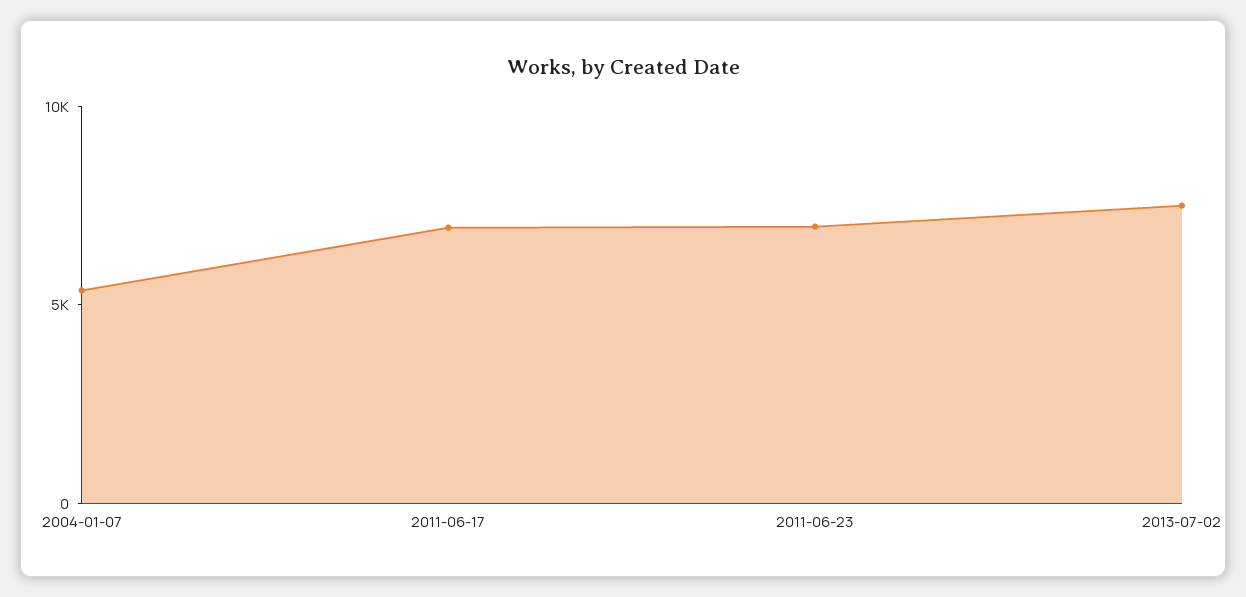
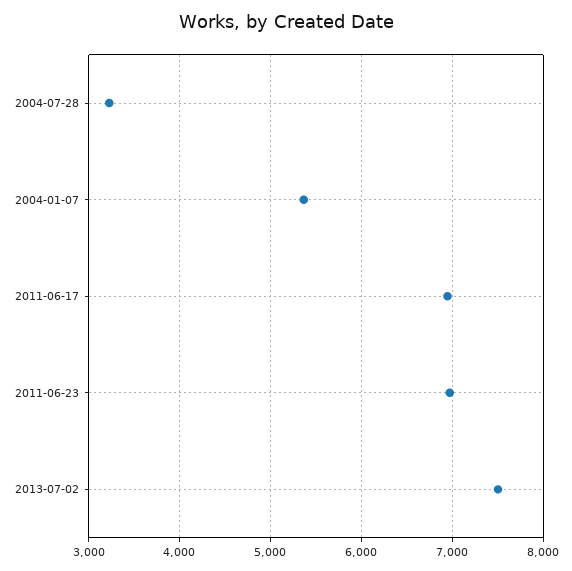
2004-07-28: none -> 3200

